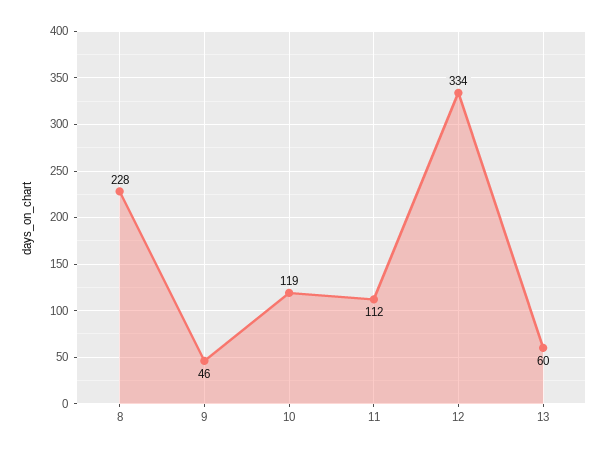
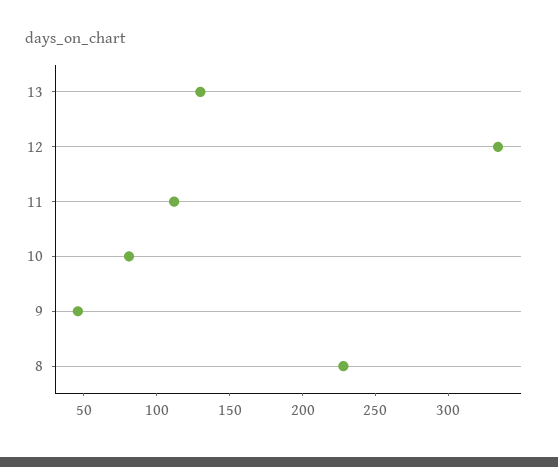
10: 119 -> 80
13: 60 -> 130

